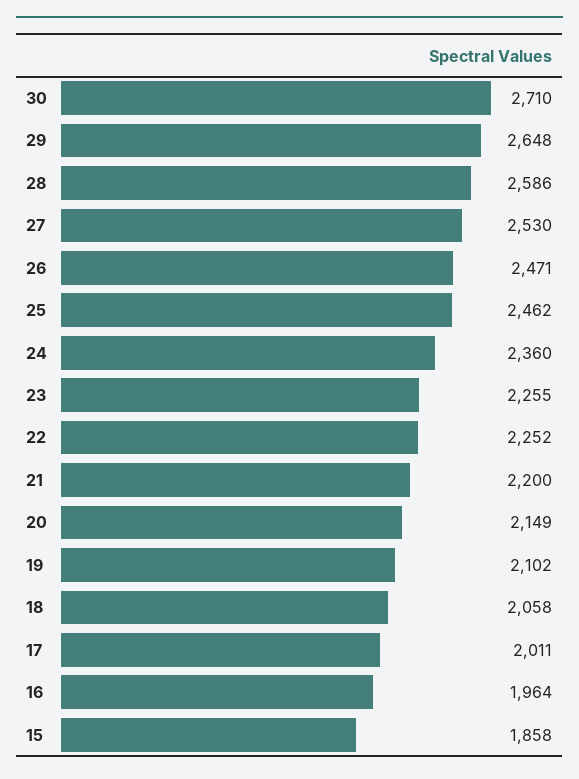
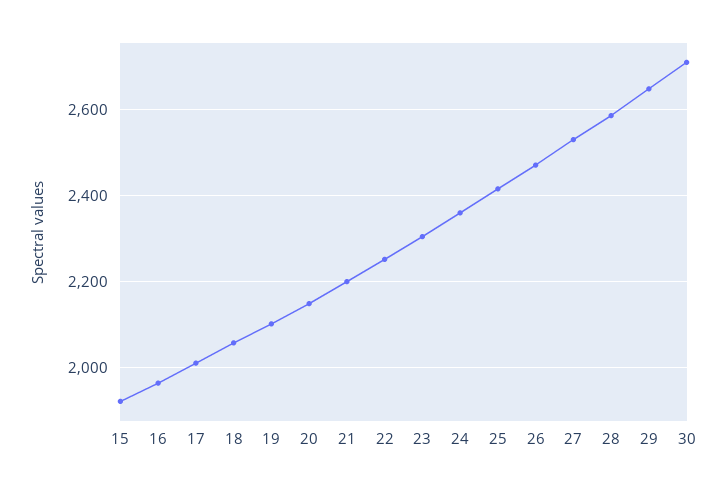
25: 2462 -> 2420
23: 2255 -> 2300
15: 1858 -> 1920

